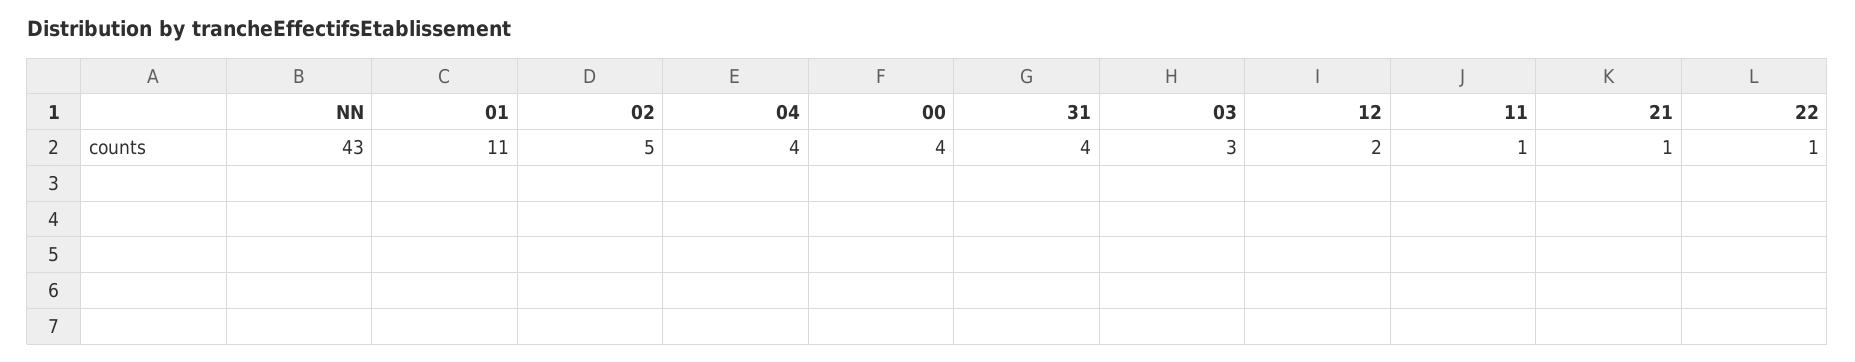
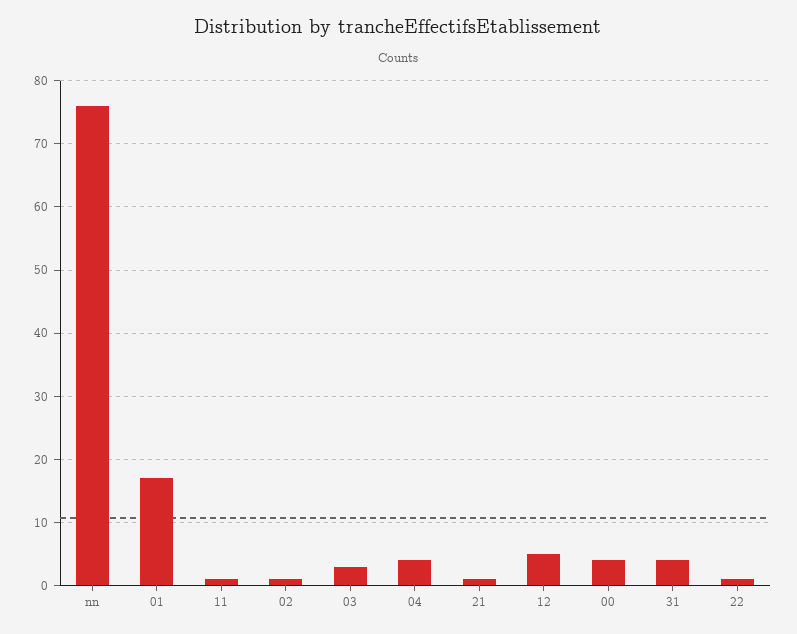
NN: 43 -> 76
01: 11 -> 17
02: 5 -> 1
12: 2 -> 5

